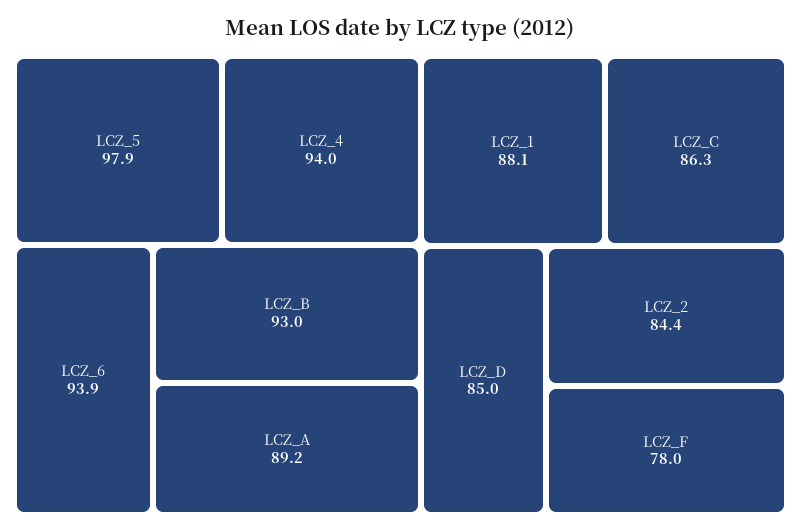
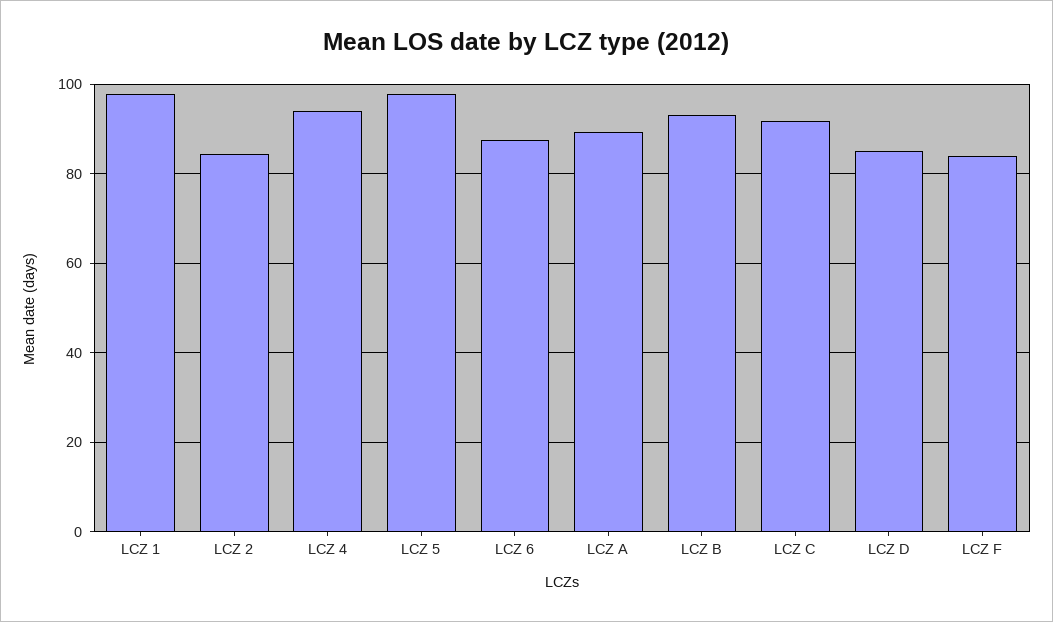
LCZ_6: 93.9 -> 88
LCZ_1: 88.1 -> 98
LCZ_C: 86.3 -> 92
LCZ_F: 78 -> 84

